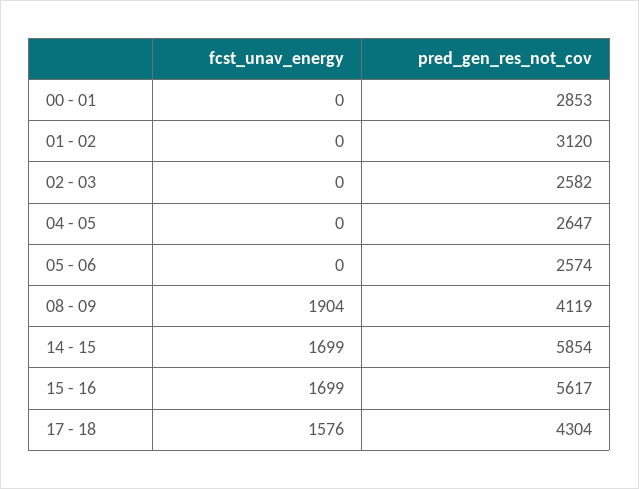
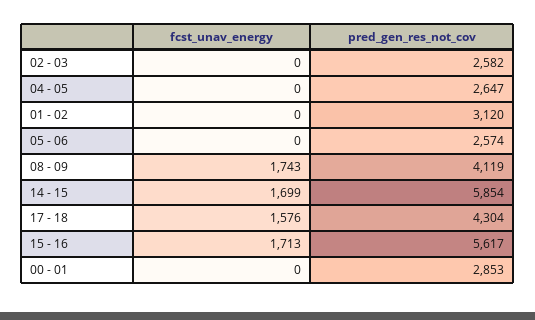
fcst_unav_energy, 08 - 09: 1904 -> 1743
fcst_unav_energy, 15 - 16: 1699 -> 1713

